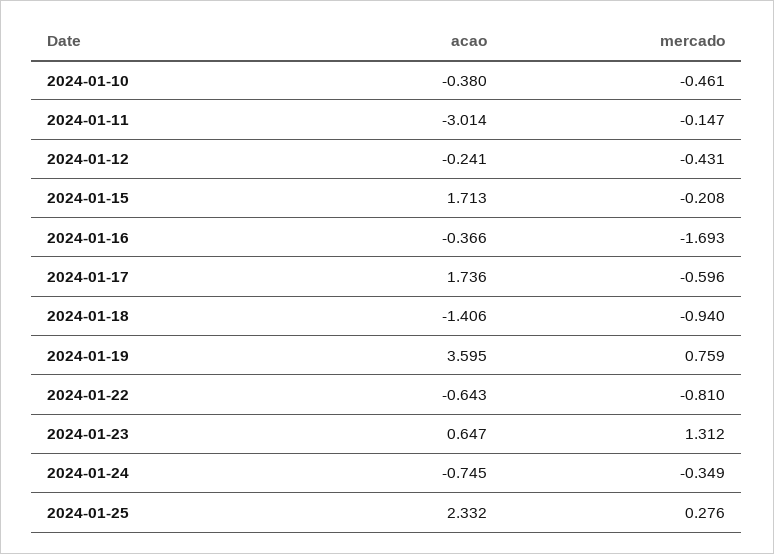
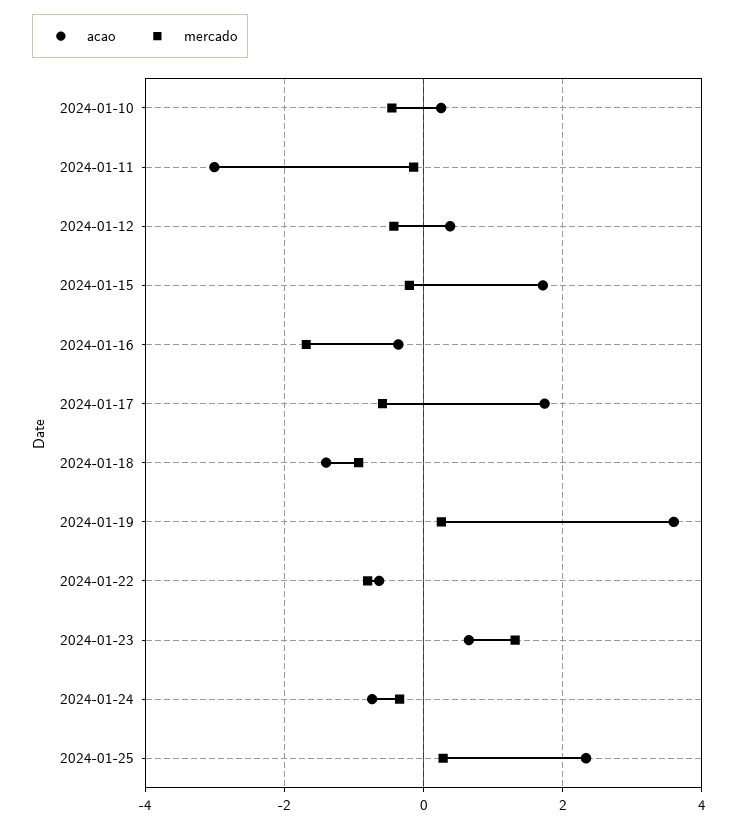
acao, 2024-01-10: -0.38 -> 0.2
acao, 2024-01-12: -0.241 -> 0.4
mercado, 2024-01-19: 0.759 -> 0.2

